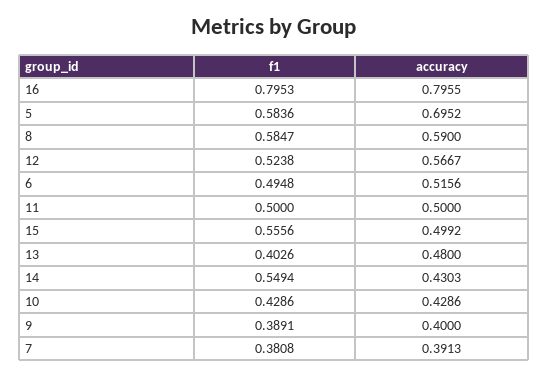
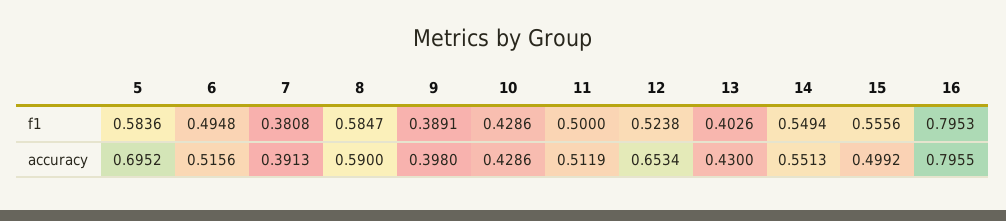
accuracy, 12: 0.5667 -> 0.6534
accuracy, 11: 0.5 -> 0.5119
accuracy, 13: 0.48 -> 0.43
accuracy, 14: 0.4303 -> 0.5513
accuracy, 9: 0.4 -> 0.398

